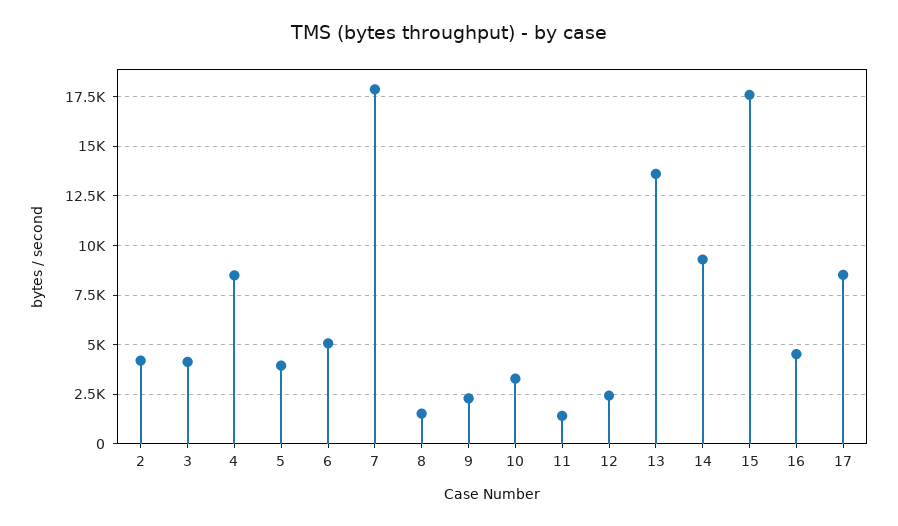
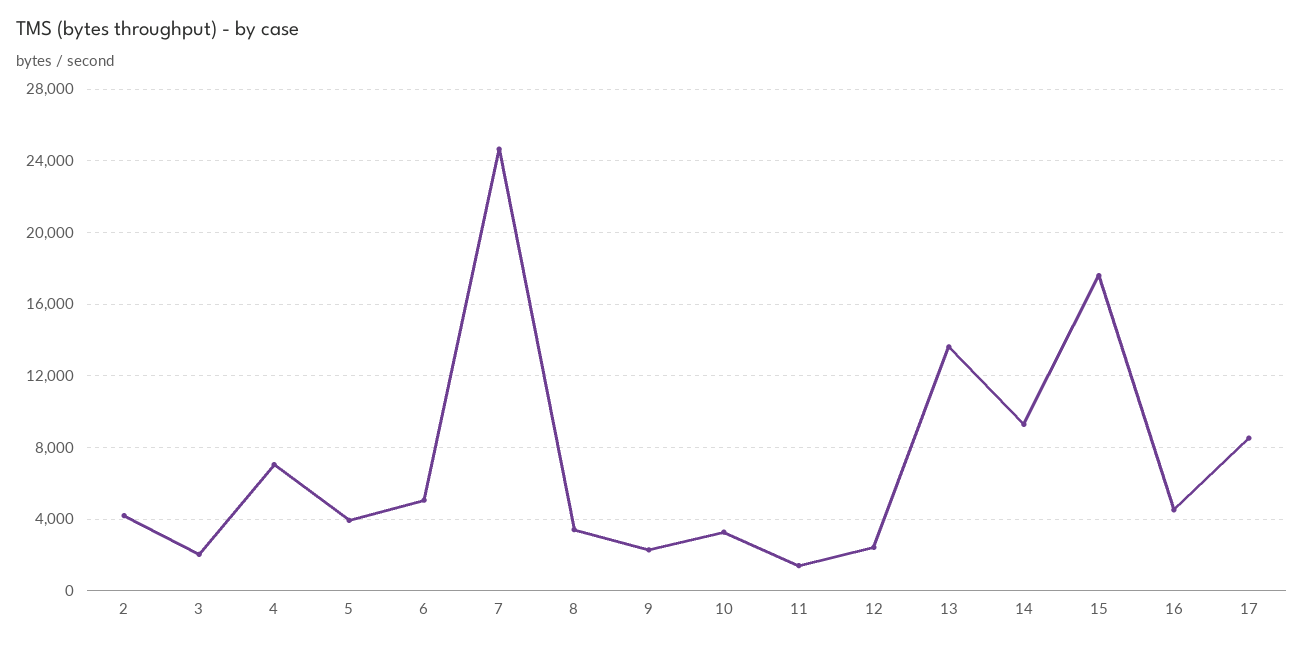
3: 4000 -> 2000
4: 8500 -> 7000
7: 18000 -> 24500
8: 1500 -> 3500

